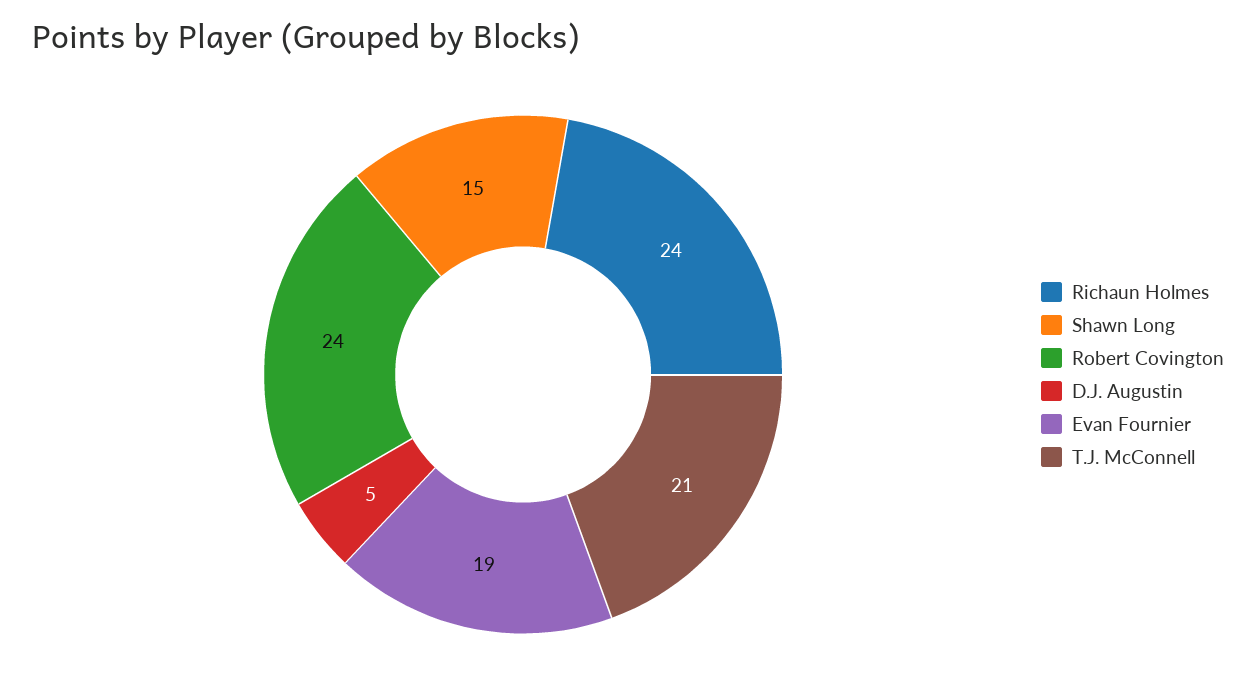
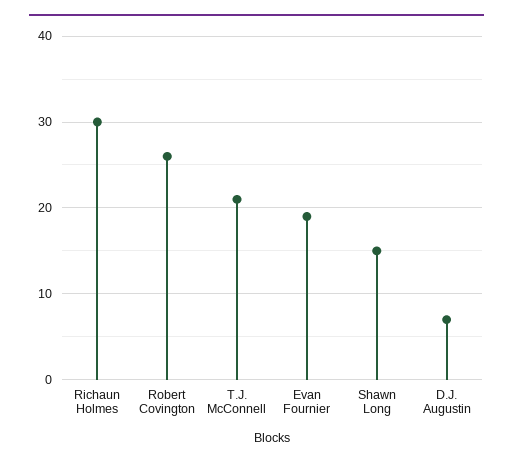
Richaun Holmes: 24 -> 30
Robert Covington: 24 -> 26
D.J. Augustin: 5 -> 7

